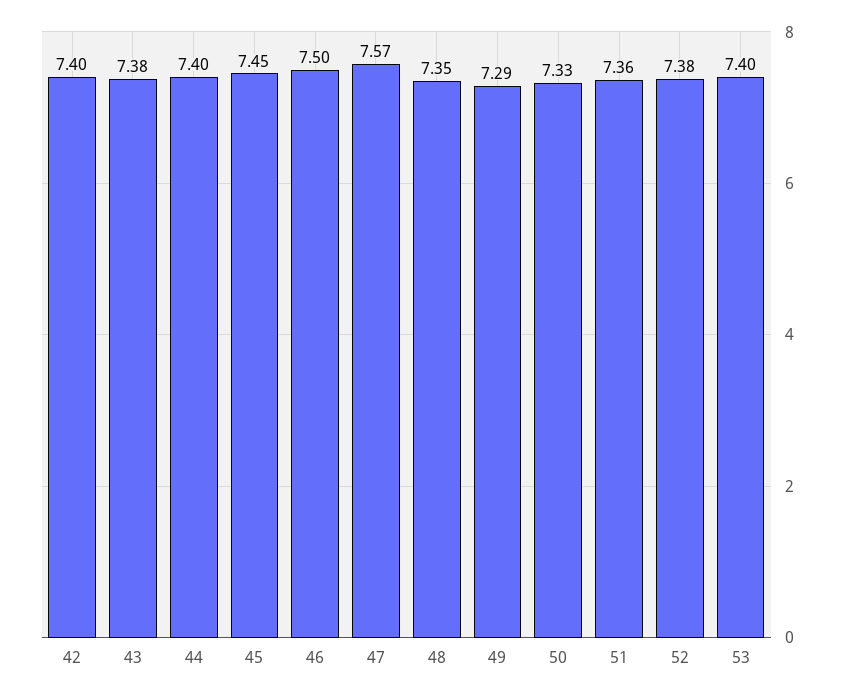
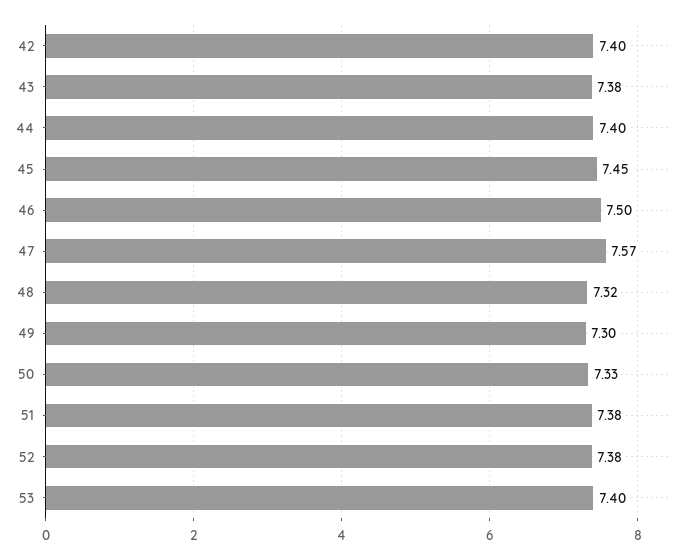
48: 7.35 -> 7.32
49: 7.29 -> 7.3
51: 7.36 -> 7.38

